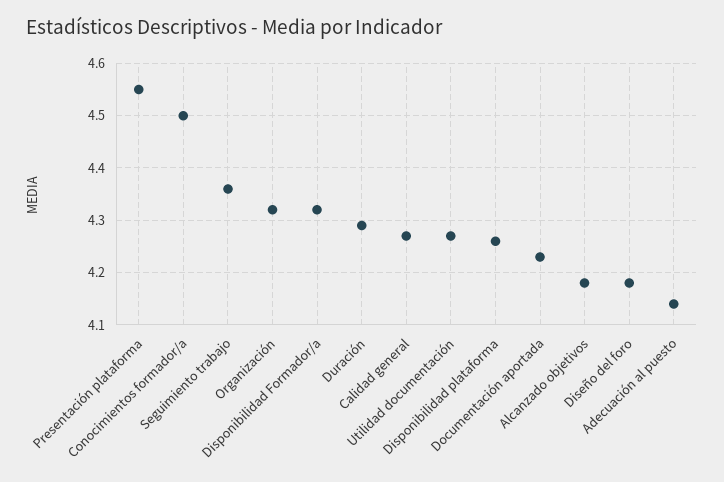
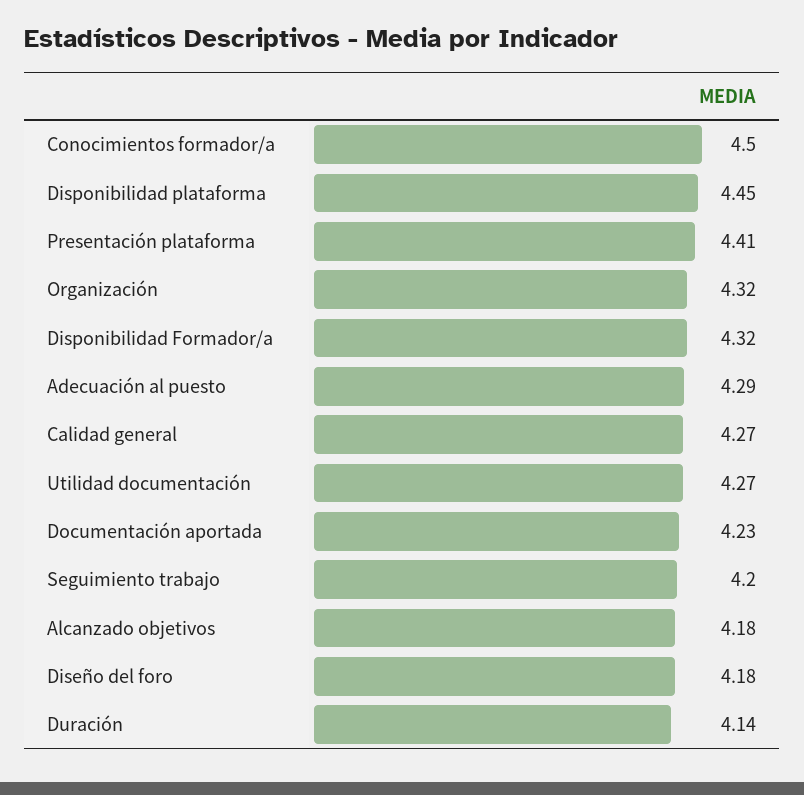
Presentación plataforma: 4.55 -> 4.41
Seguimiento trabajo: 4.35 -> 4.2
Duración: 4.3 -> 4.14
Disponibilidad plataforma: 4.25 -> 4.45
Adecuación al puesto: 4.15 -> 4.29

